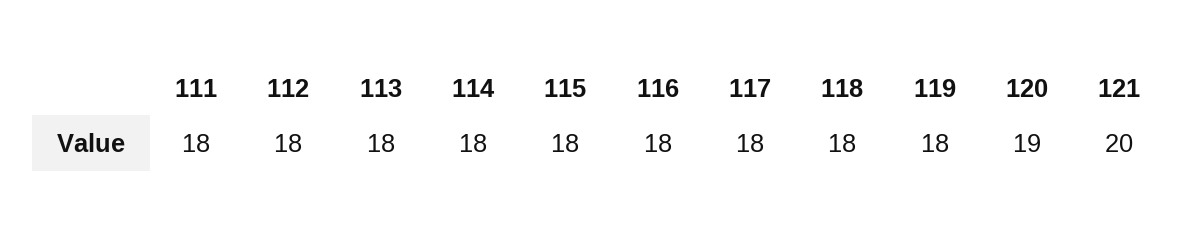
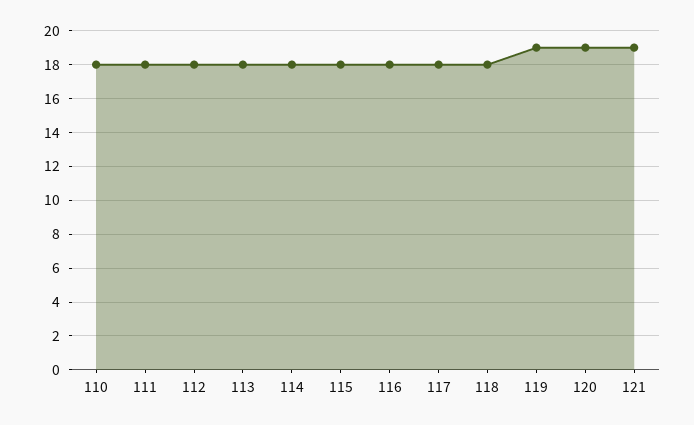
119: 18 -> 19
121: 20 -> 19
110: none -> 18

